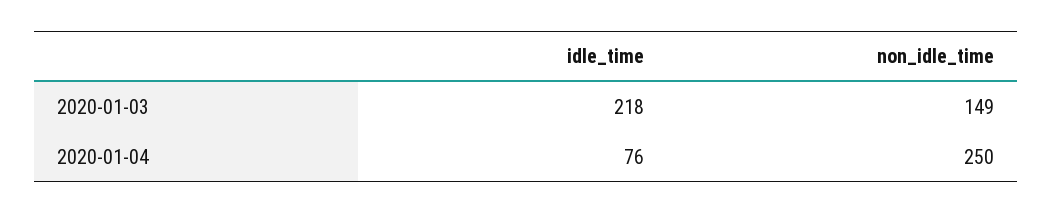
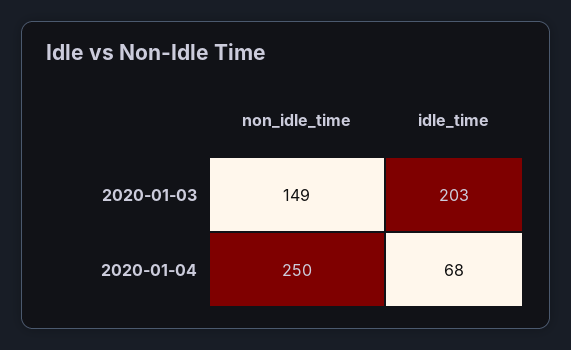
idle_time, 2020-01-03: 218 -> 203
idle_time, 2020-01-04: 76 -> 68

